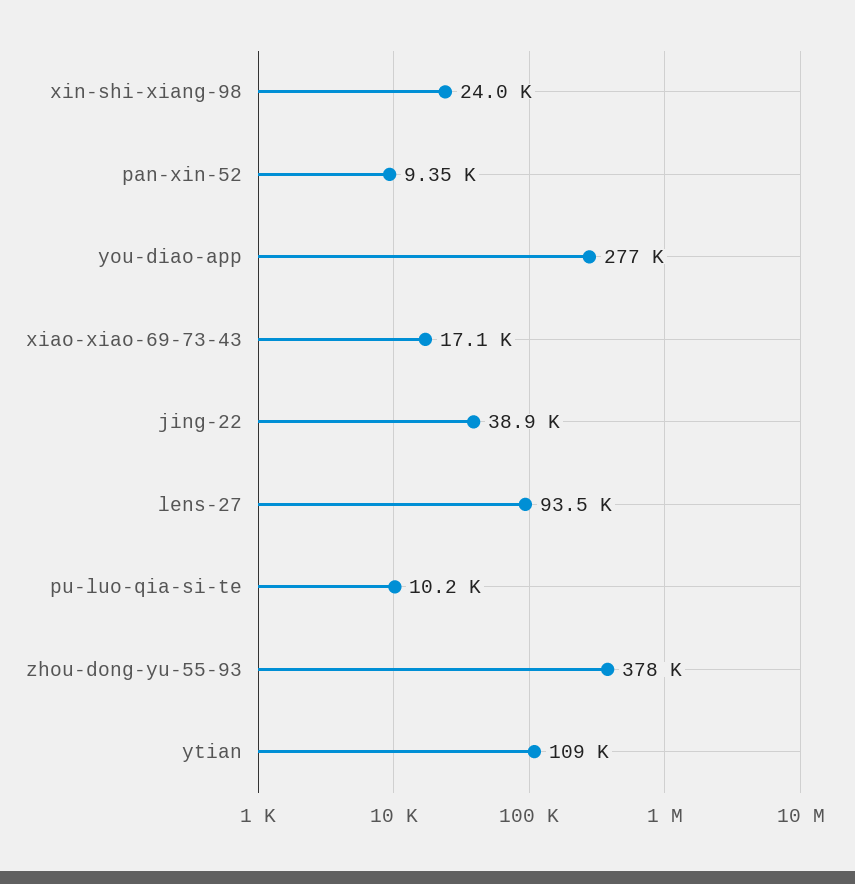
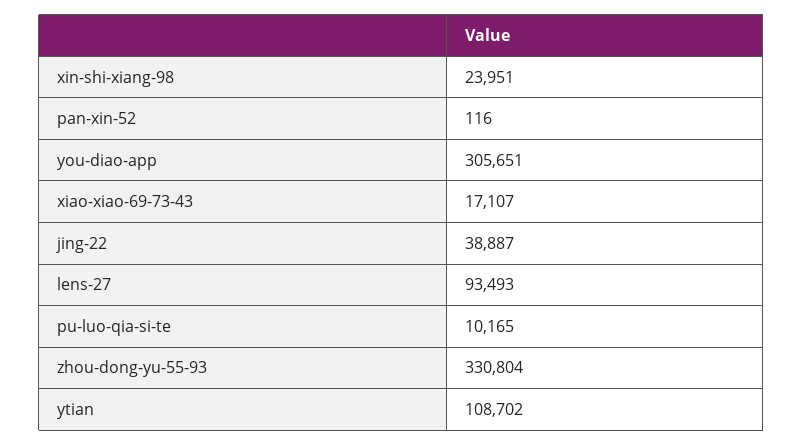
pan-xin-52: 9350 -> 116
you-diao-app: 277000 -> 305651
zhou-dong-yu-55-93: 378000 -> 330804

